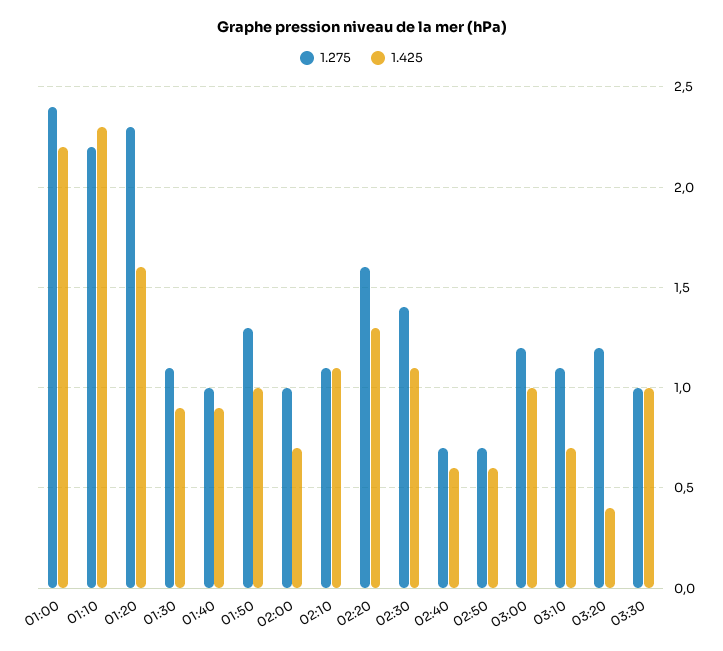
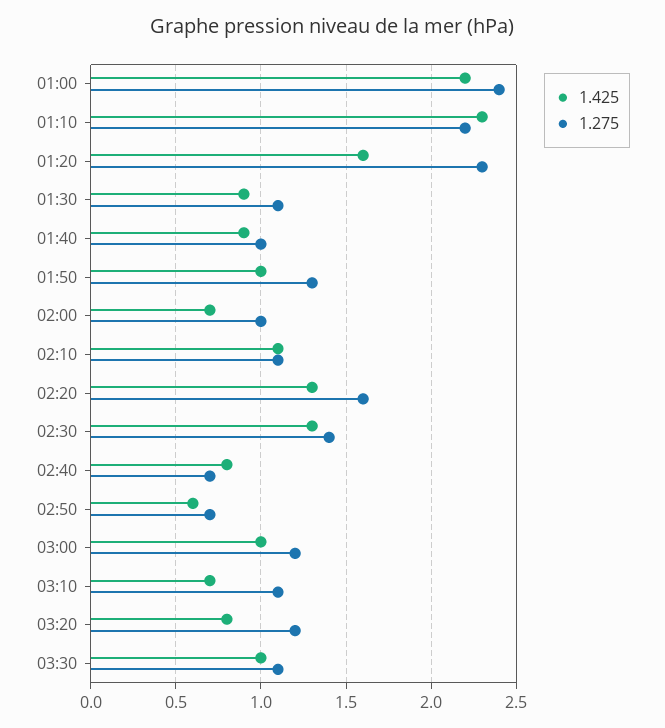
1.425, 02:30: 1.1 -> 1.3
1.425, 02:40: 0.6 -> 0.8
1.425, 03:20: 0.4 -> 0.8
1.275, 03:30: 1 -> 1.1

